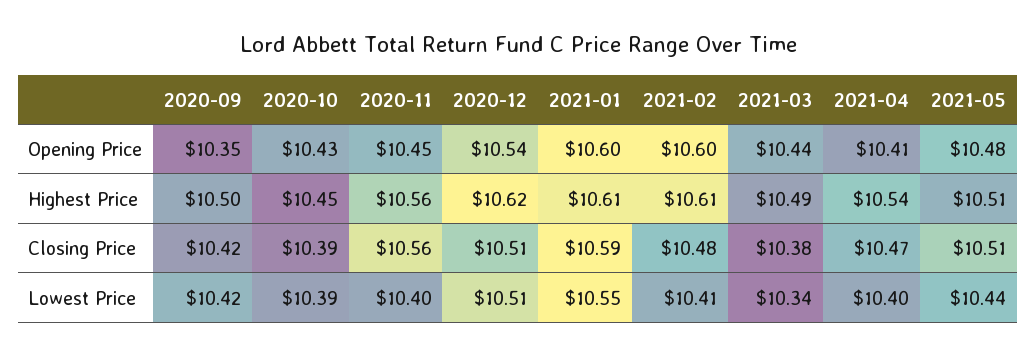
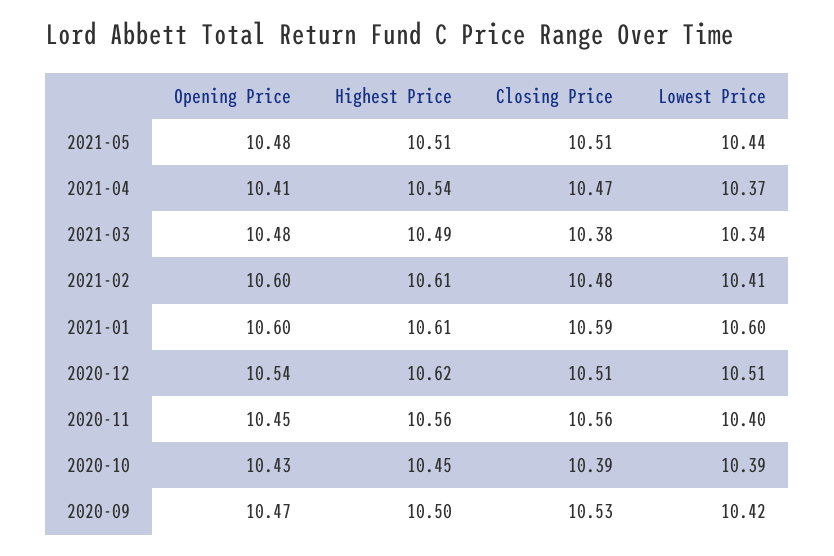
2020-09, Opening Price: 10.35 -> 10.47
2021-03, Opening Price: 10.44 -> 10.48
2020-09, Closing Price: 10.42 -> 10.53
2021-01, Lowest Price: 10.55 -> 10.6
2021-04, Lowest Price: 10.4 -> 10.37

